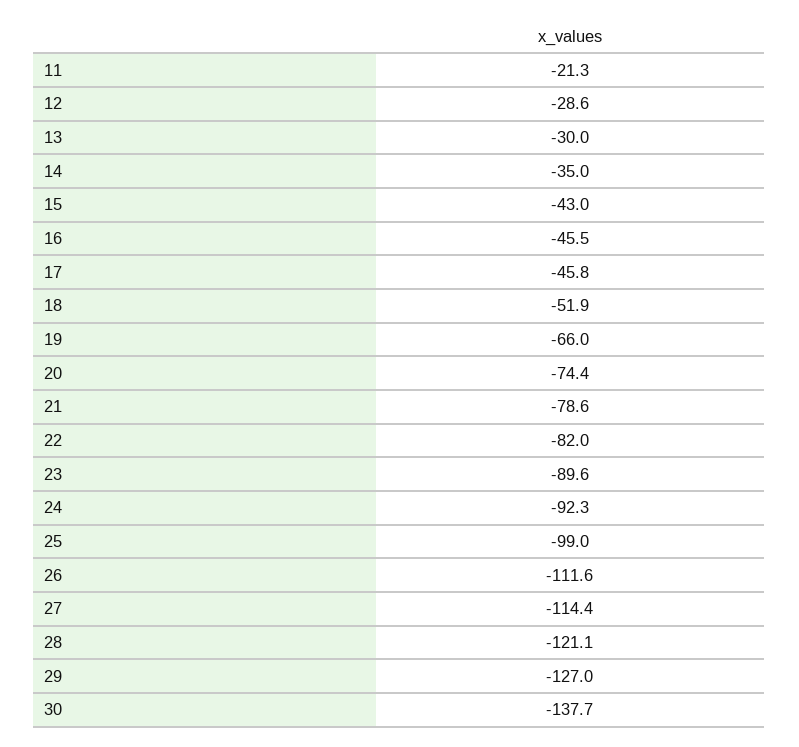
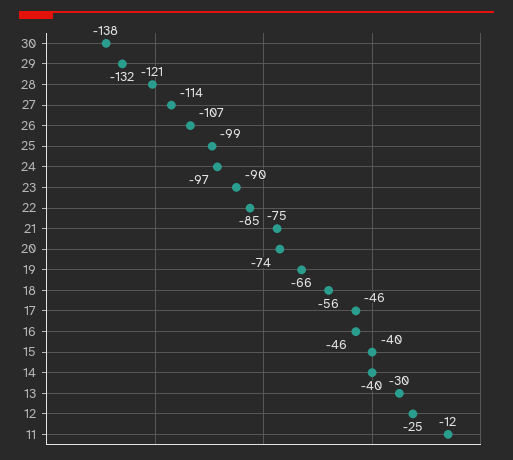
11: -21.3 -> -12
12: -28.6 -> -25
14: -35 -> -40
15: -43 -> -40
18: -51.9 -> -56
21: -78.6 -> -75
22: -82 -> -85
24: -92.3 -> -97
26: -111.6 -> -107
29: -127 -> -132

